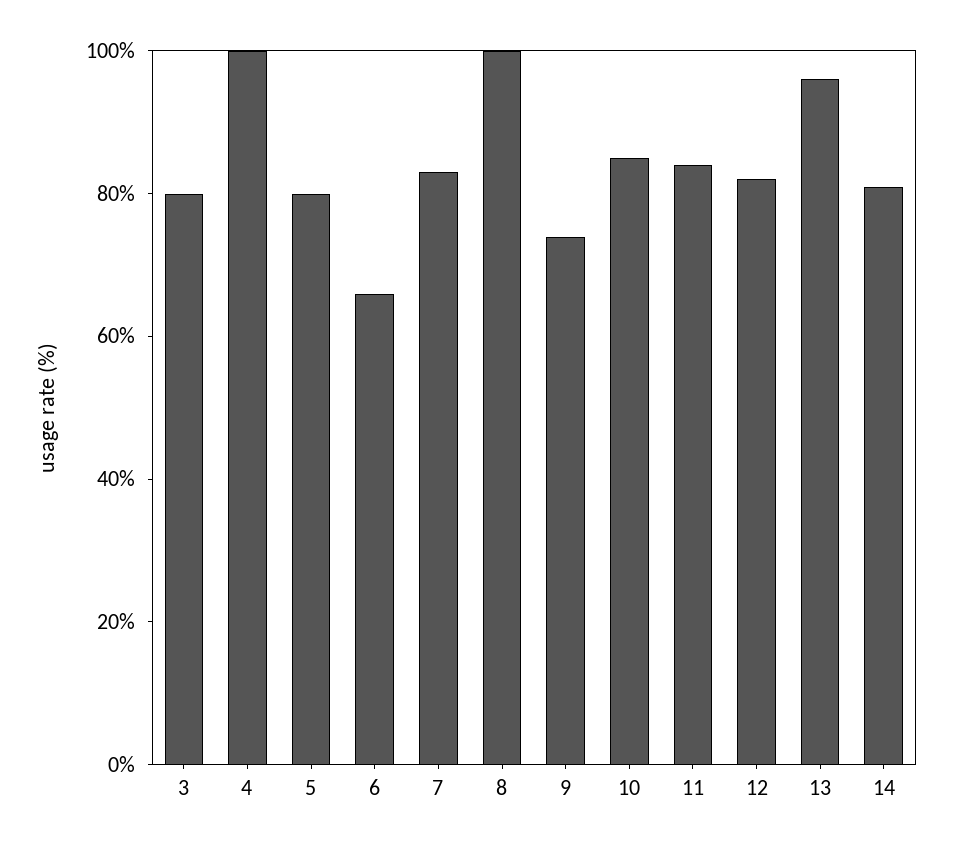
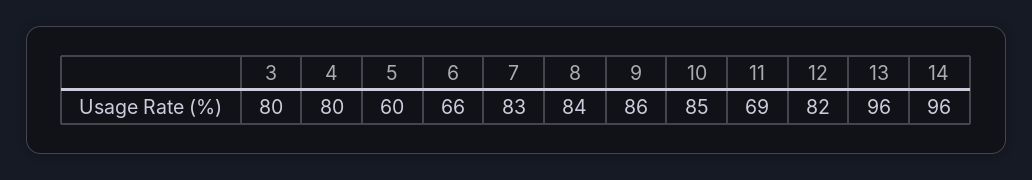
4: 100 -> 80
5: 80 -> 60
8: 100 -> 84
9: 75 -> 86
11: 85 -> 69
14: 80 -> 96

